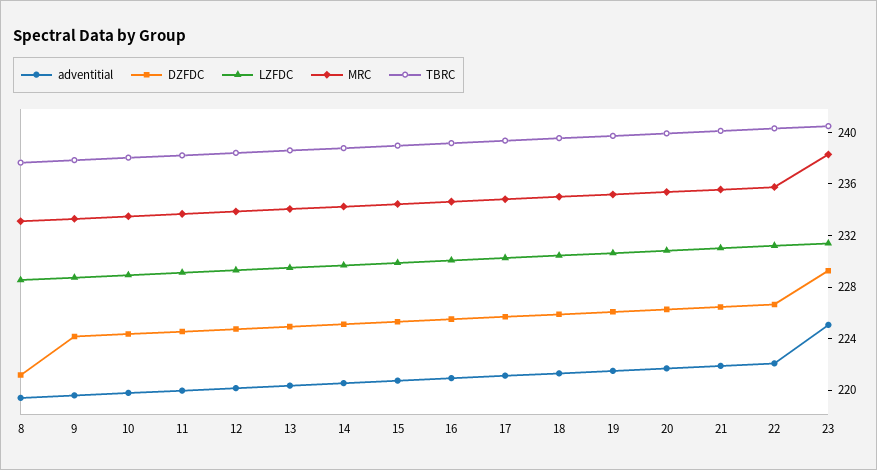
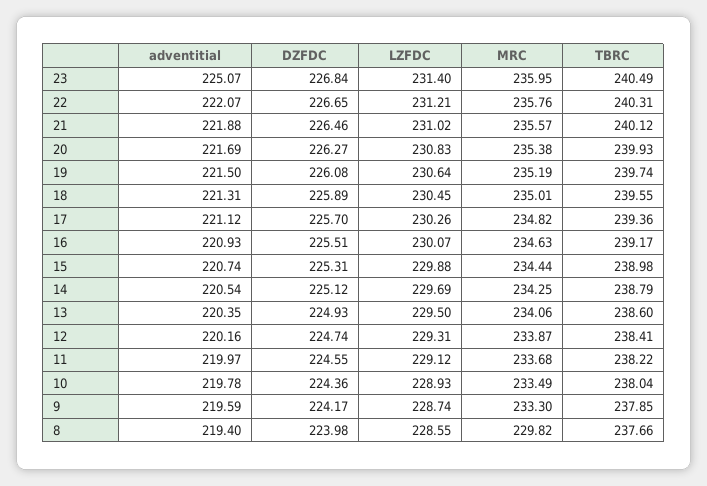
DZFDC, 8: 221 -> 223.98
MRC, 8: 233 -> 229.82
DZFDC, 23: 229 -> 226.84
MRC, 23: 238 -> 235.95

